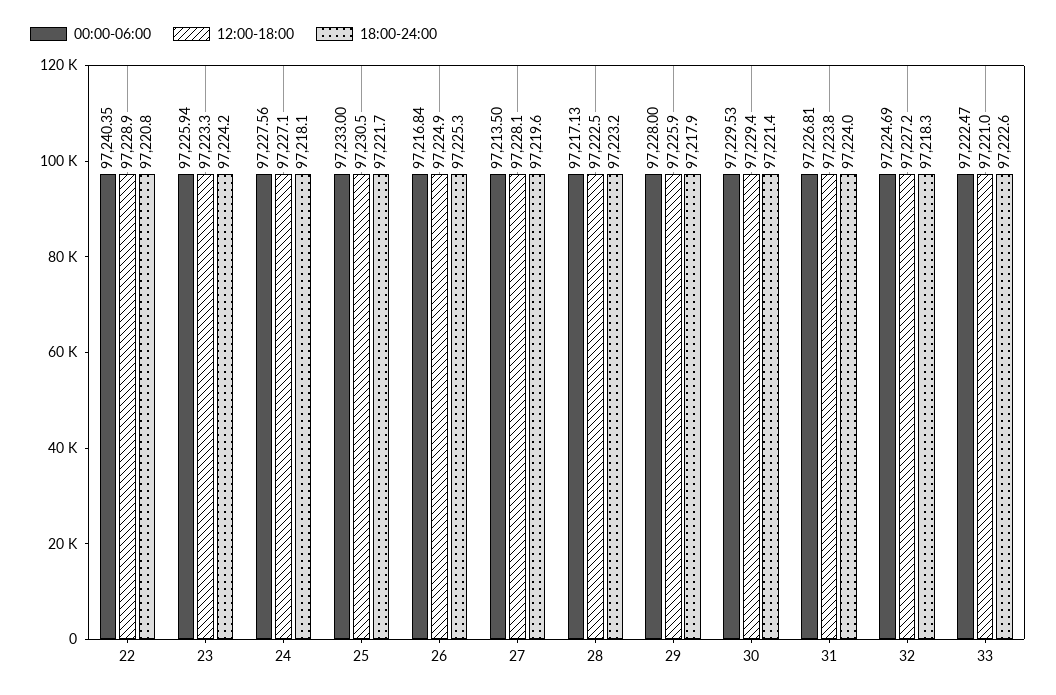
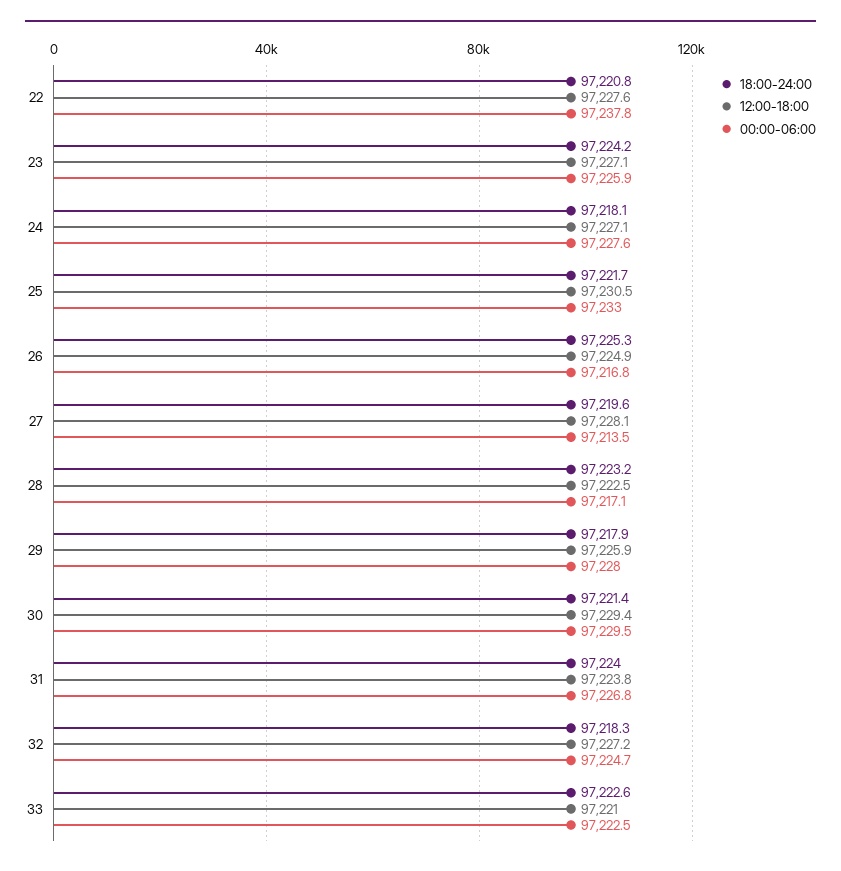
00:00-06:00, 22: 97240.35 -> 97237.8
12:00-18:00, 22: 97228.9 -> 97227.6
12:00-18:00, 23: 97223.3 -> 97227.1

